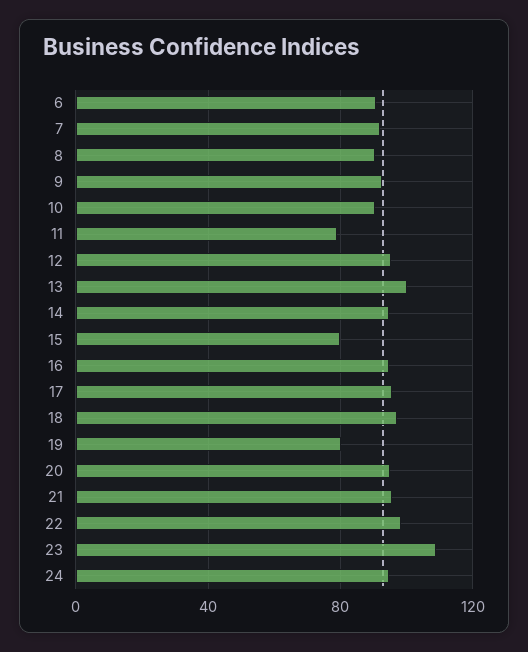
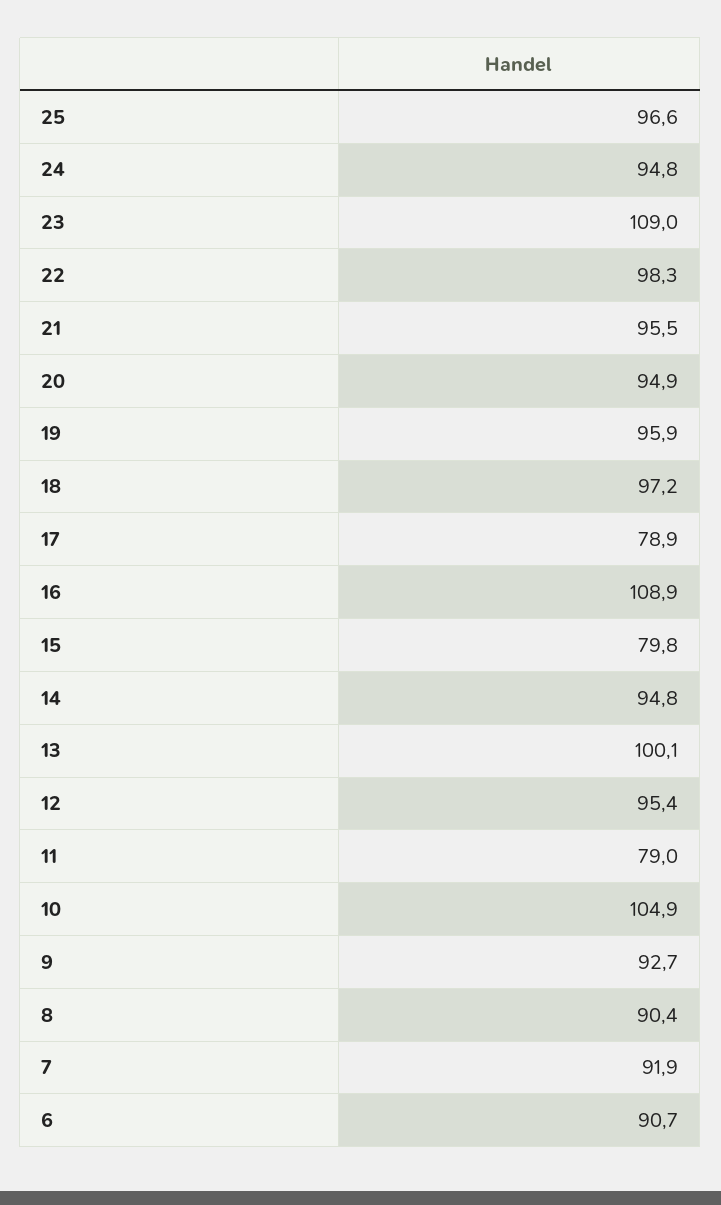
10: 90 -> 104.9
16: 95 -> 108.9
17: 95 -> 78.9
19: 80 -> 95.9
25: none -> 96.6

